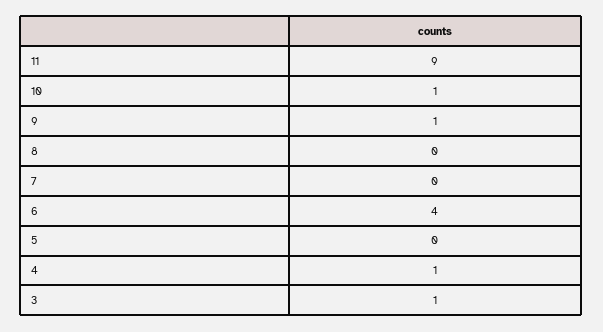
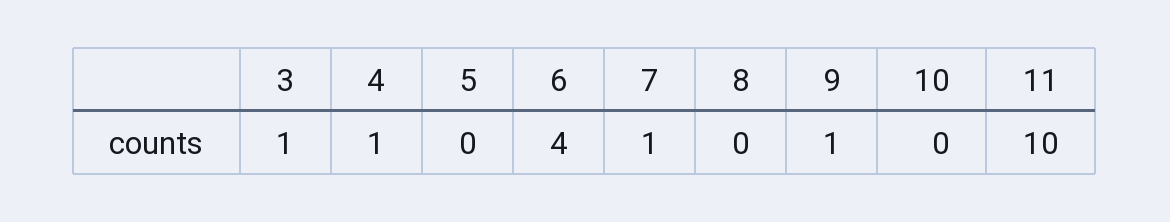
11: 9 -> 10
10: 1 -> 0
7: 0 -> 1

